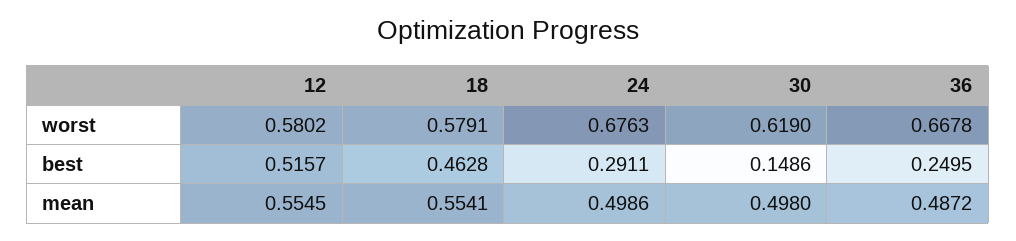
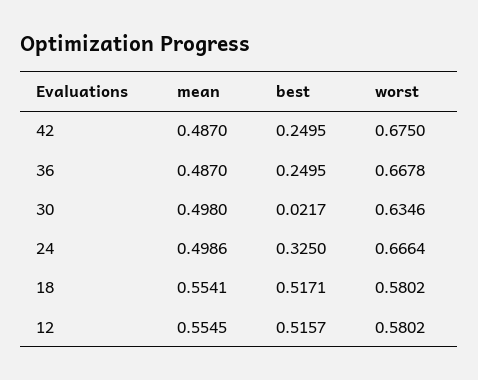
18, worst: 0.5791 -> 0.5802
24, worst: 0.6763 -> 0.6664
30, worst: 0.619 -> 0.6346
18, best: 0.4628 -> 0.5171
24, best: 0.2911 -> 0.325
30, best: 0.1486 -> 0.0217
36, mean: 0.4872 -> 0.487
42, mean: none -> 0.487
42, best: none -> 0.2495
42, worst: none -> 0.675

